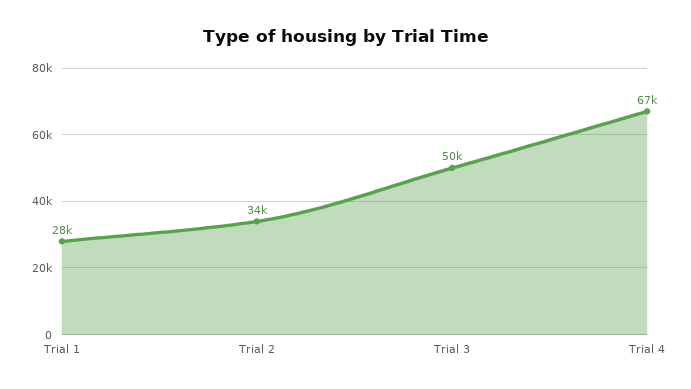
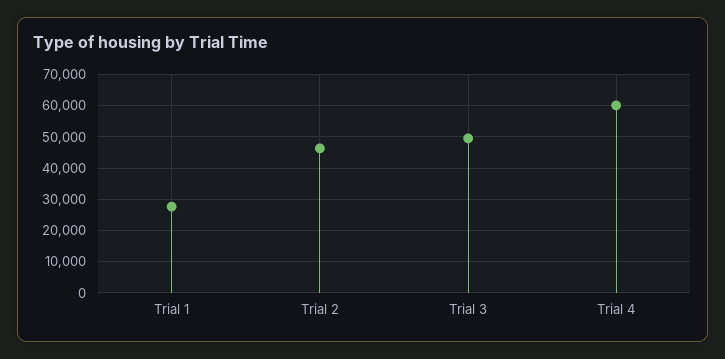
Trial 2: 34000 -> 46000
Trial 4: 67000 -> 60000

